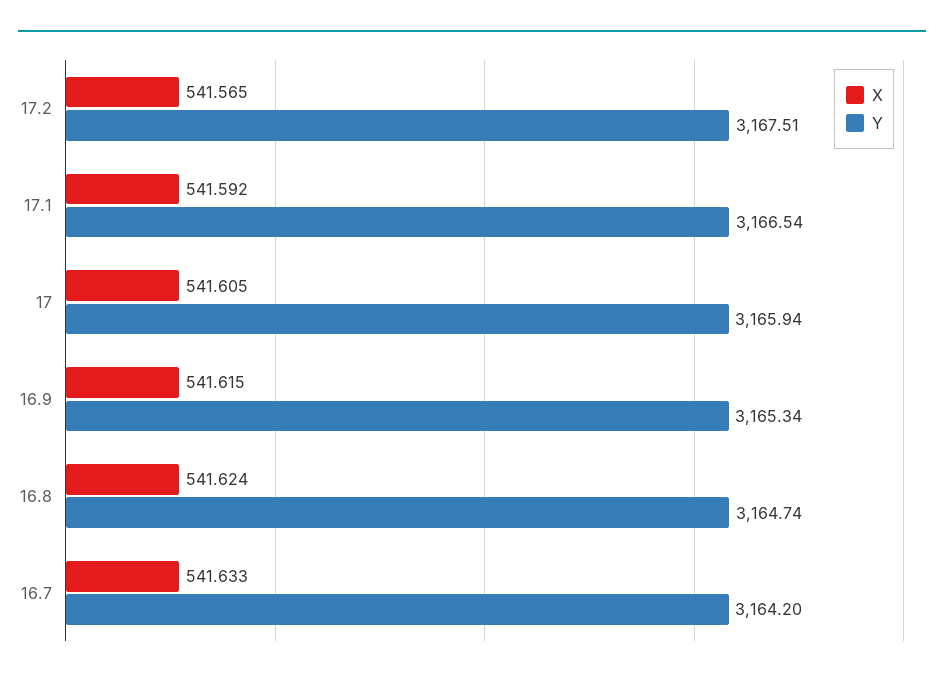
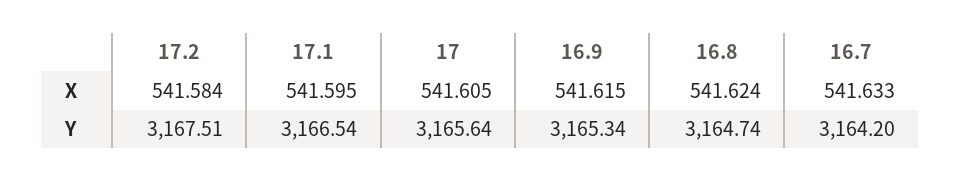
X, 17.2: 541.565 -> 541.584
X, 17.1: 541.592 -> 541.595
Y, 17: 3165.94 -> 3165.64

